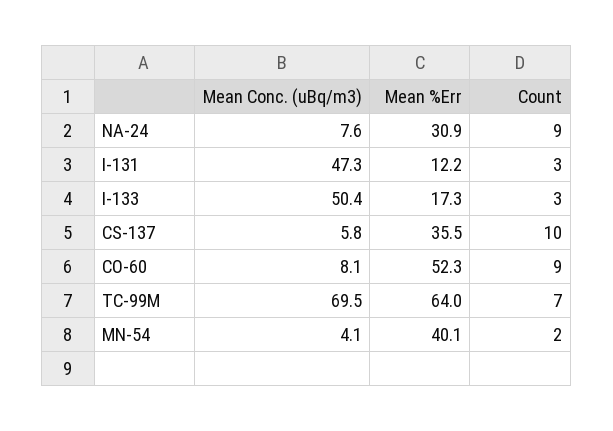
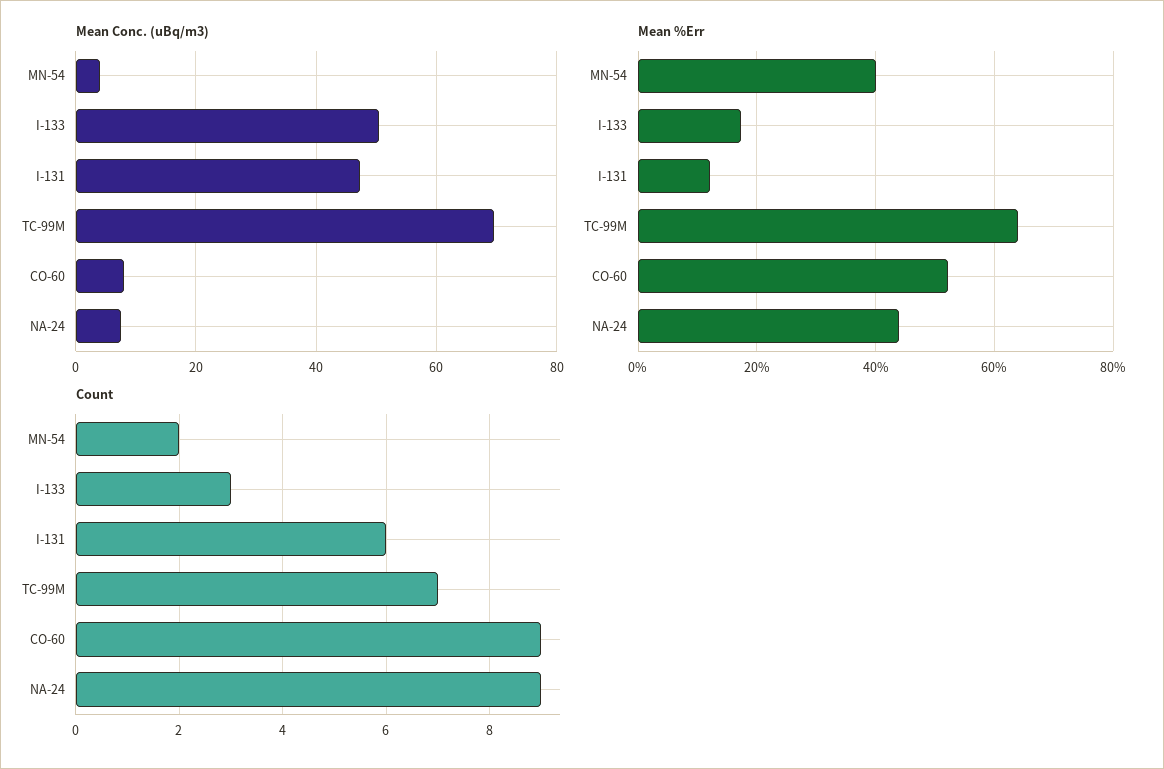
Mean %Err, NA-24: 30.9 -> 44
Count, I-131: 3 -> 6
Mean Conc. (uBq/m3), CS-137: 5.8 -> none
Mean %Err, CS-137: 35.5 -> none
Count, CS-137: 10 -> none

